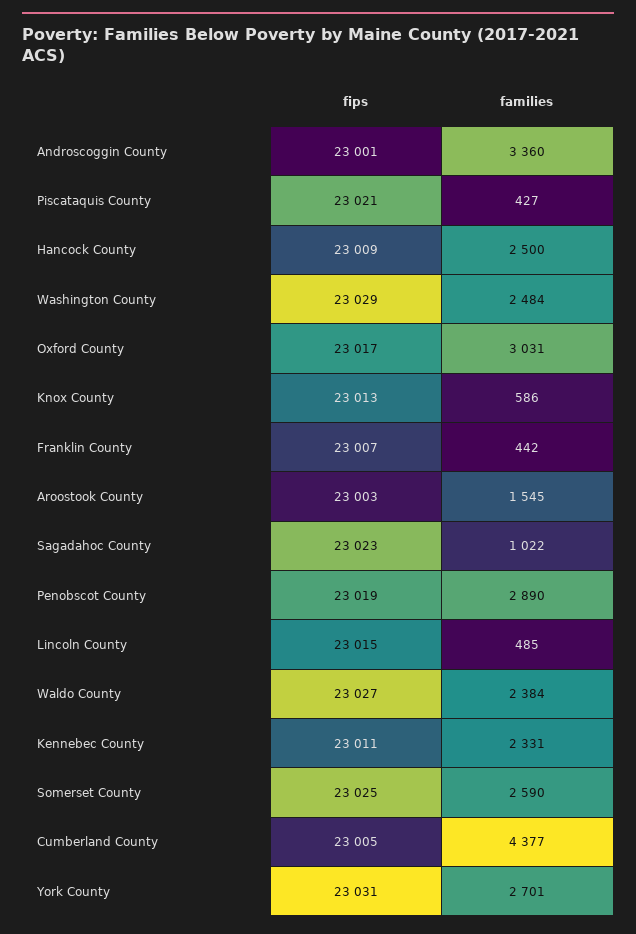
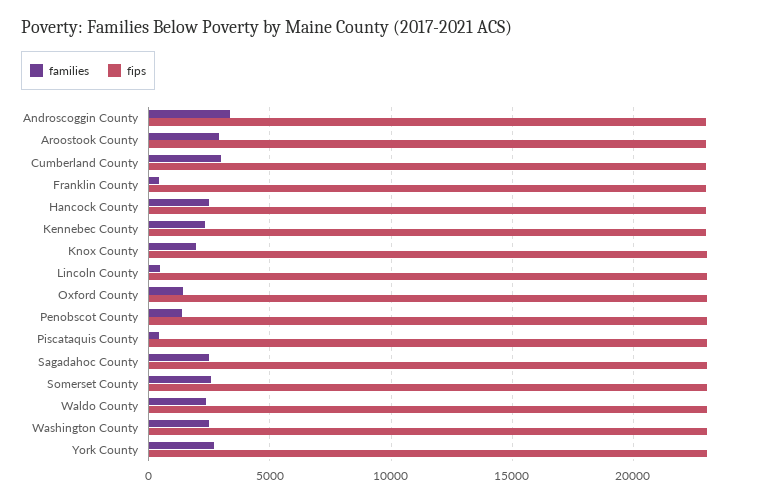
families, Oxford County: 3031 -> 1500
families, Knox County: 586 -> 2000
families, Aroostook County: 1545 -> 3000
families, Sagadahoc County: 1022 -> 2500
families, Penobscot County: 2890 -> 1500
families, Cumberland County: 4377 -> 3000

